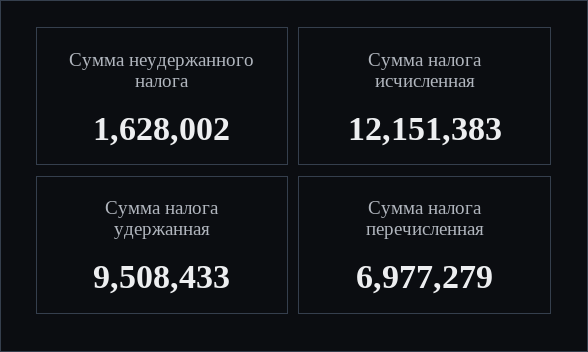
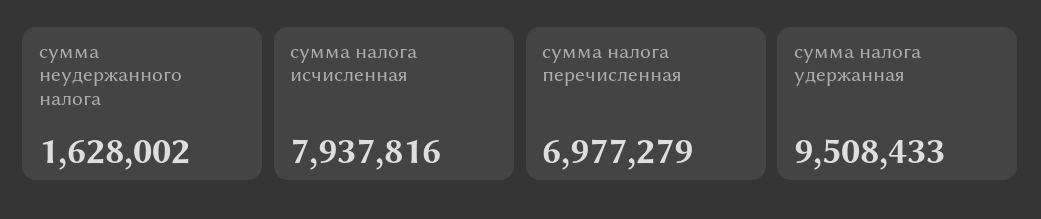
Сумма налога исчисленная: 12151383 -> 7937816

